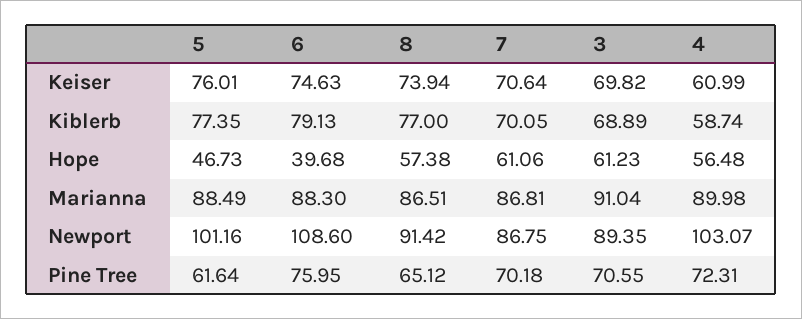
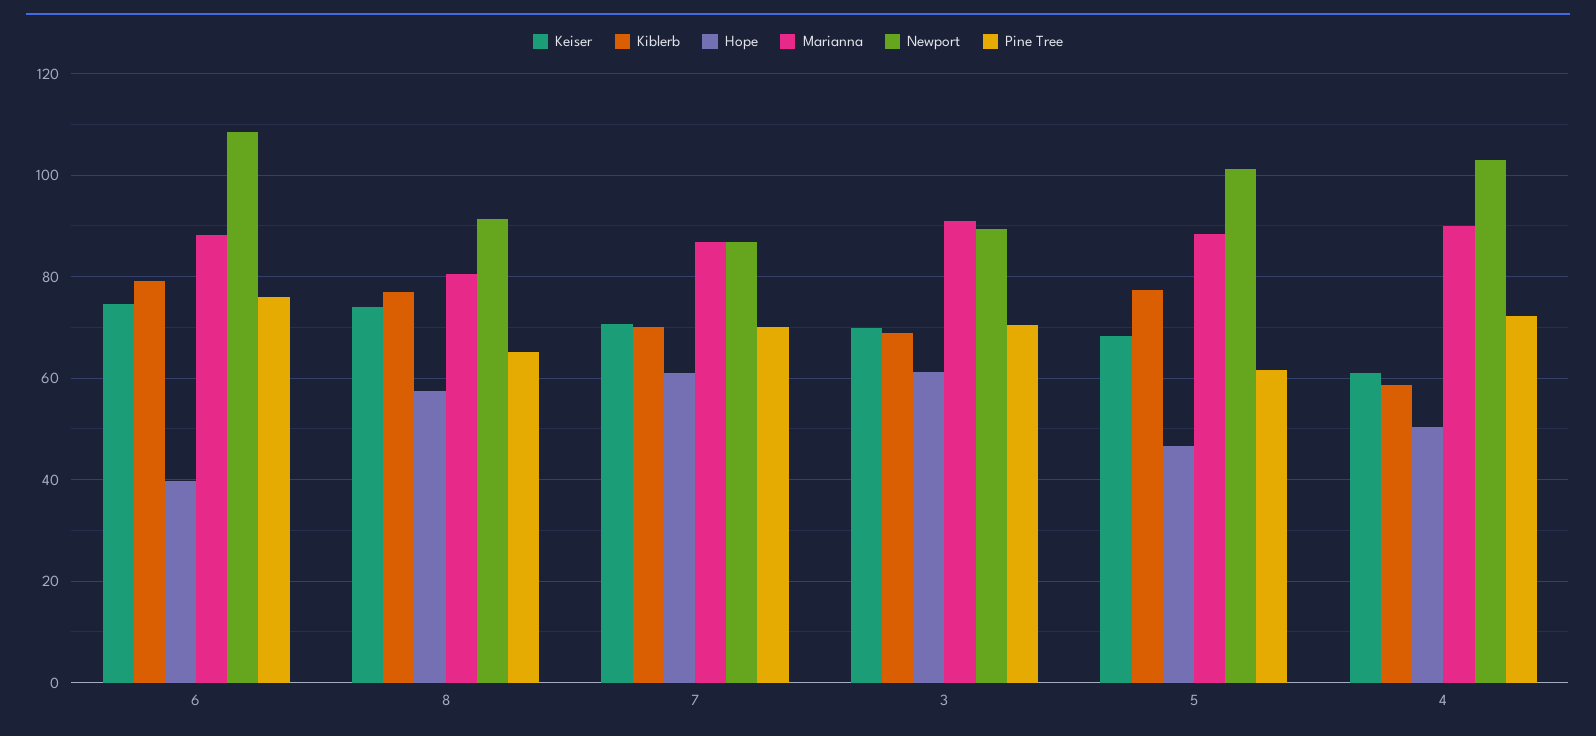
Keiser, 5: 76.01 -> 68
Hope, 4: 56.48 -> 50
Marianna, 8: 86.51 -> 80

